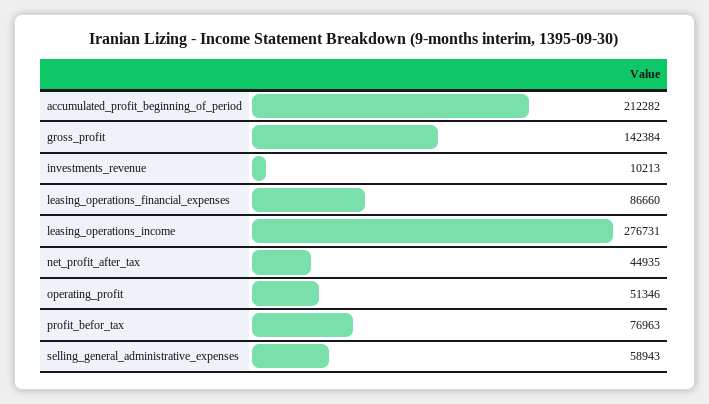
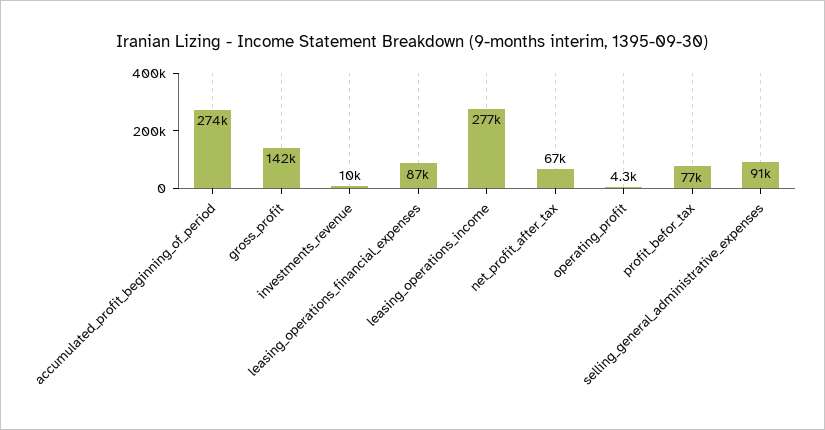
accumulated_profit_beginning_of_period: 212282 -> 274000
net_profit_after_tax: 44935 -> 67000
operating_profit: 51346 -> 4300
selling_general_administrative_expenses: 58943 -> 91000

